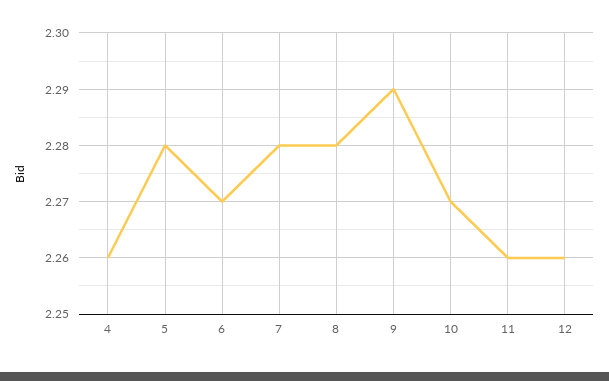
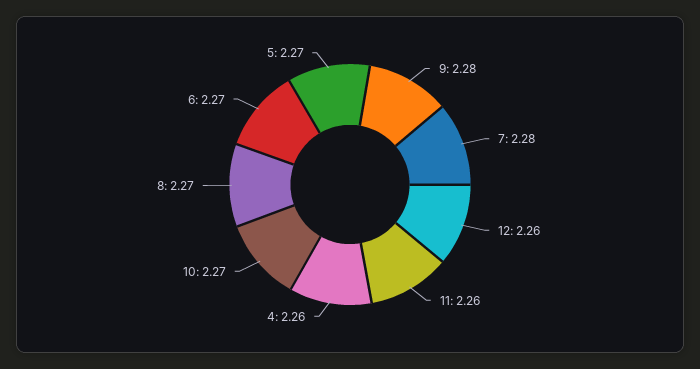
5: 2.28 -> 2.27
8: 2.28 -> 2.27
9: 2.29 -> 2.28

